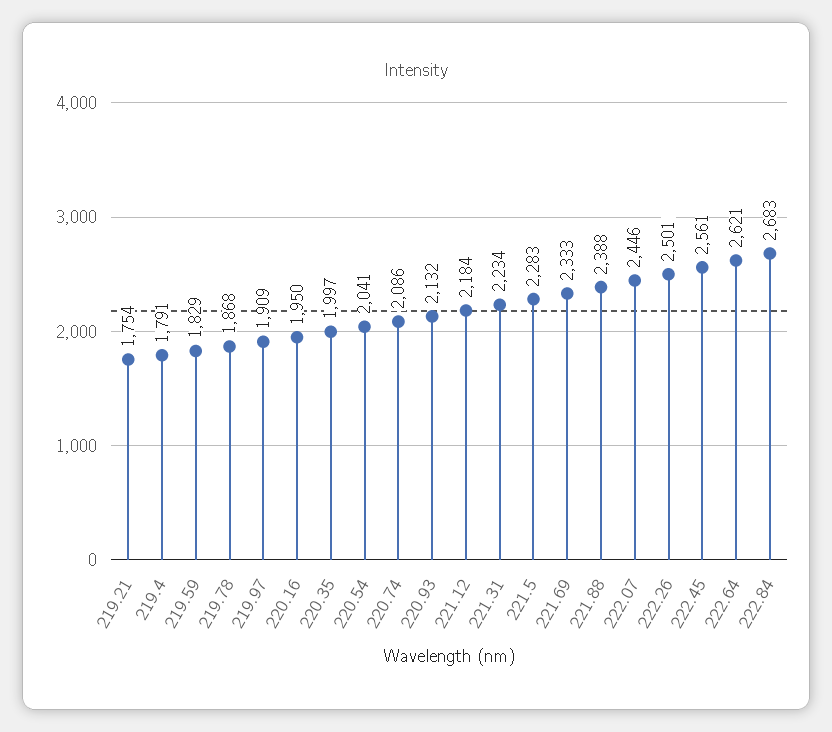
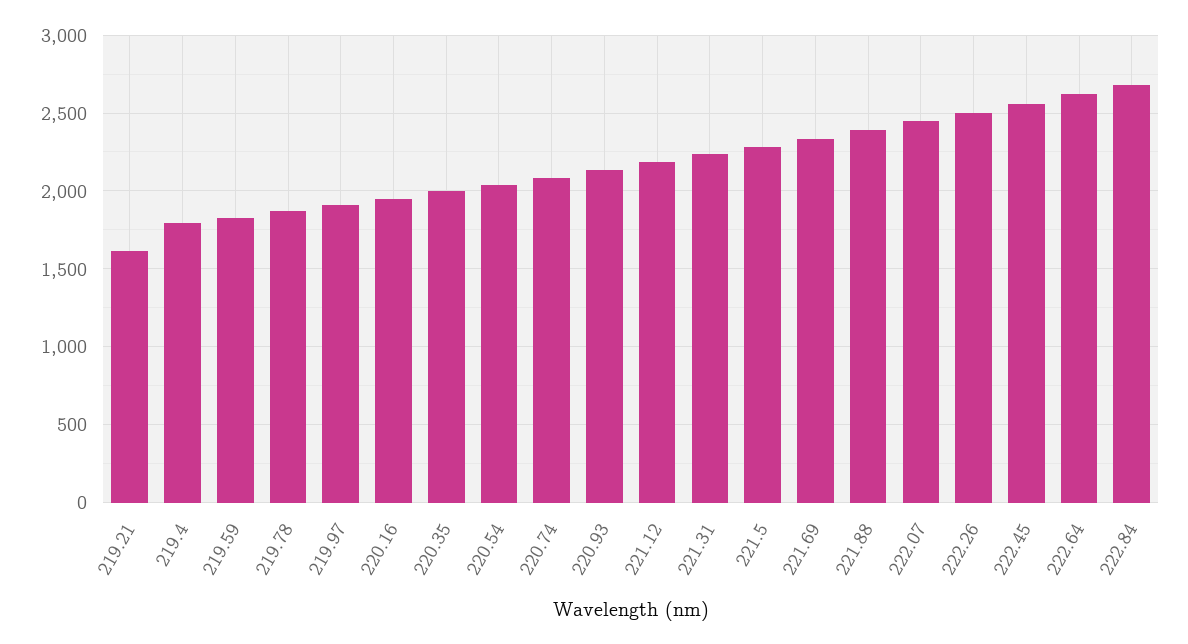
219.21: 1754 -> 1600

